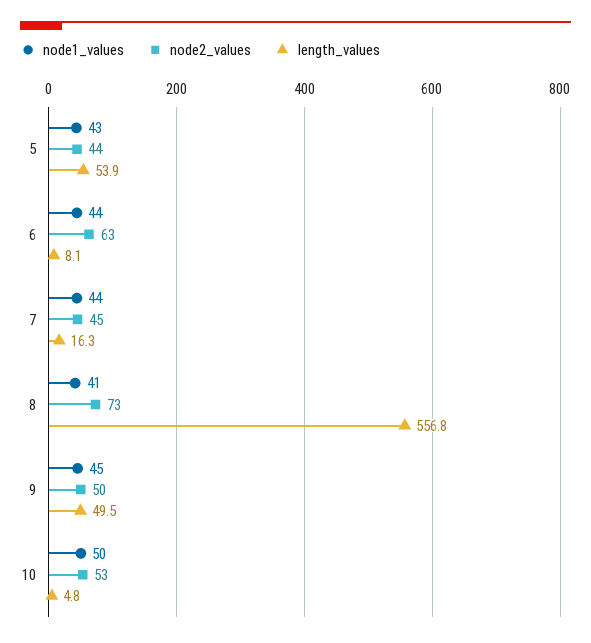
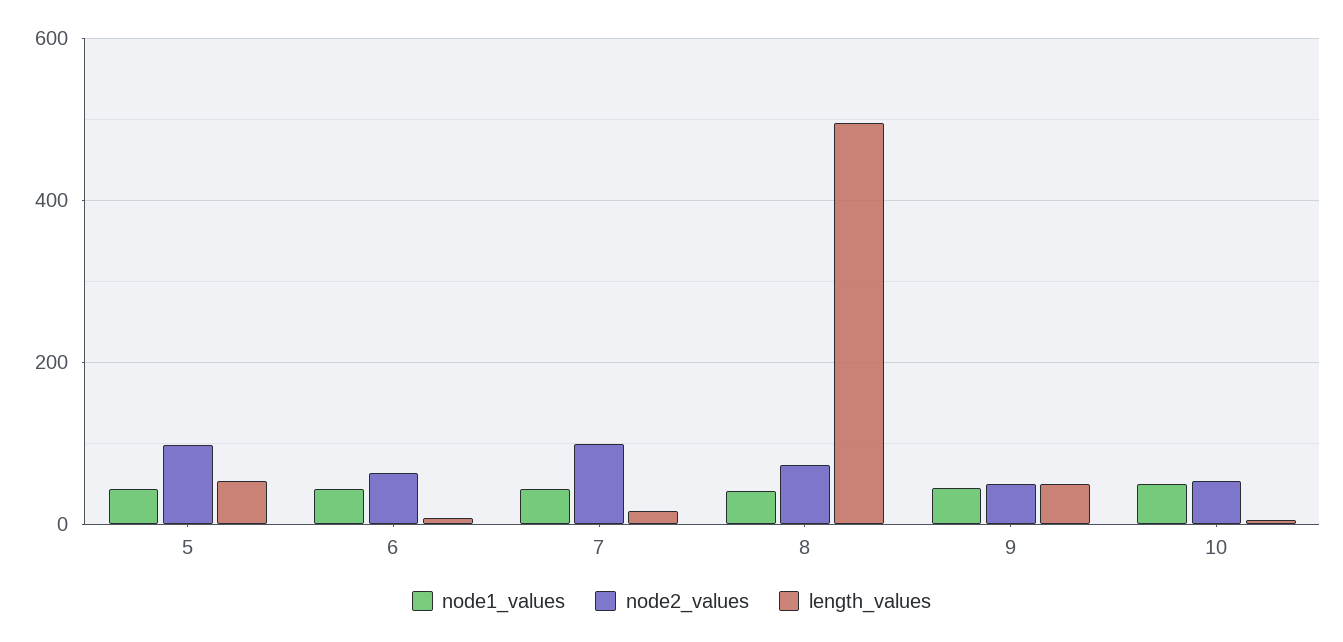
node2_values, 5: 44 -> 100
node2_values, 7: 45 -> 100
length_values, 8: 556.8 -> 500

